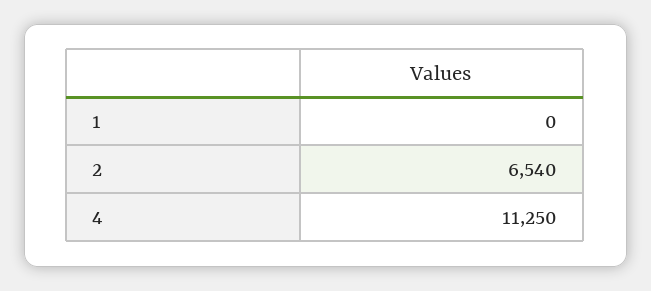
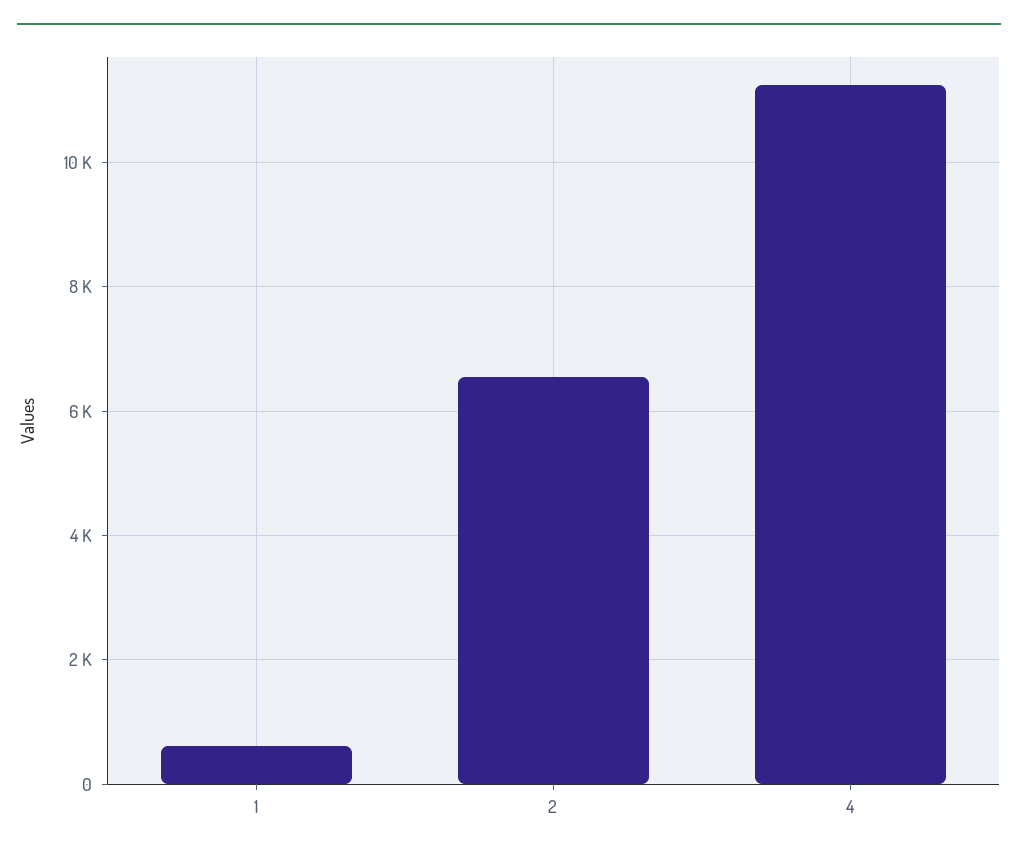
1: 0 -> 600

